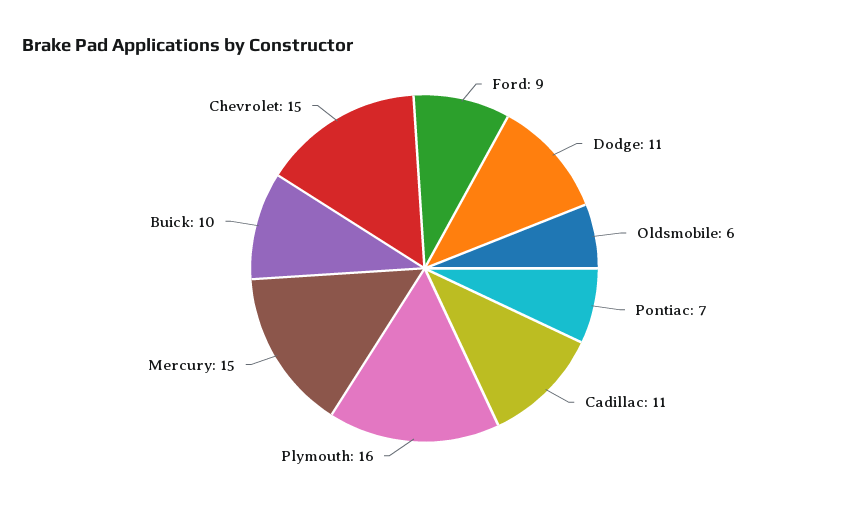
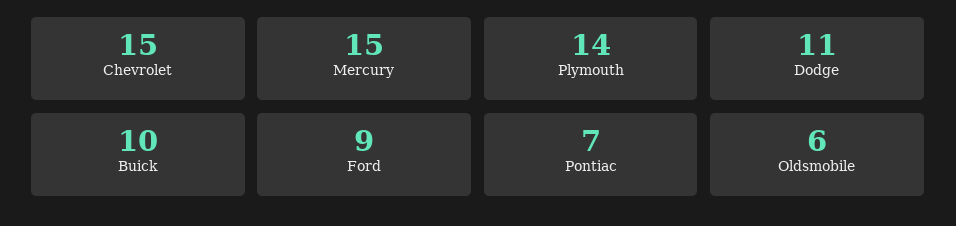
Cadillac: 11 -> none
Plymouth: 16 -> 14

